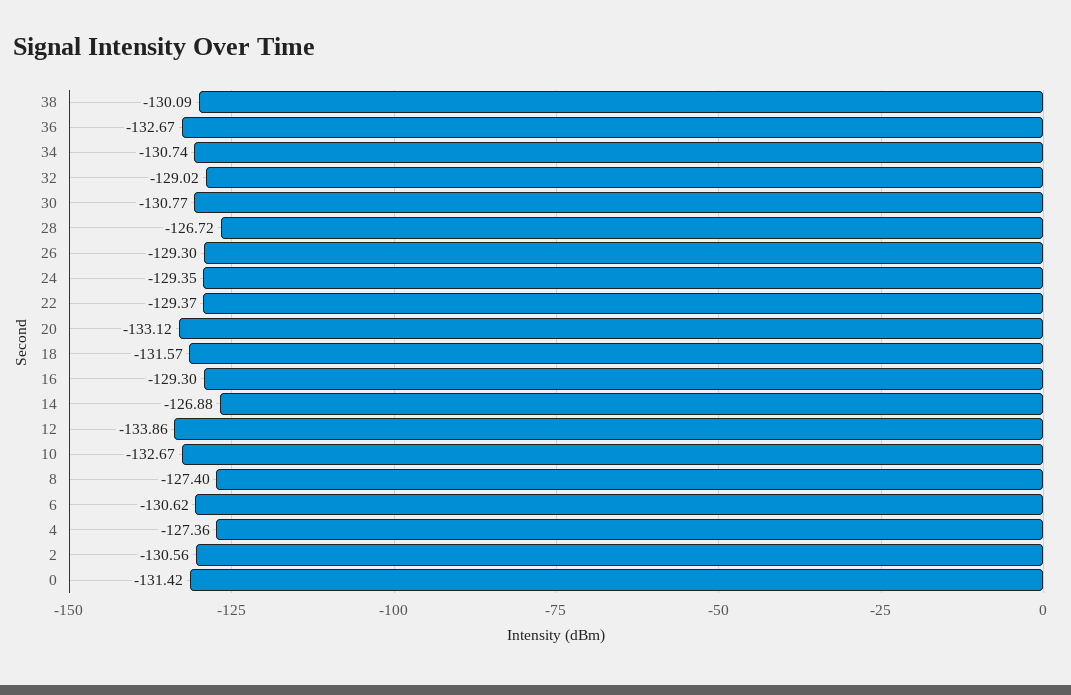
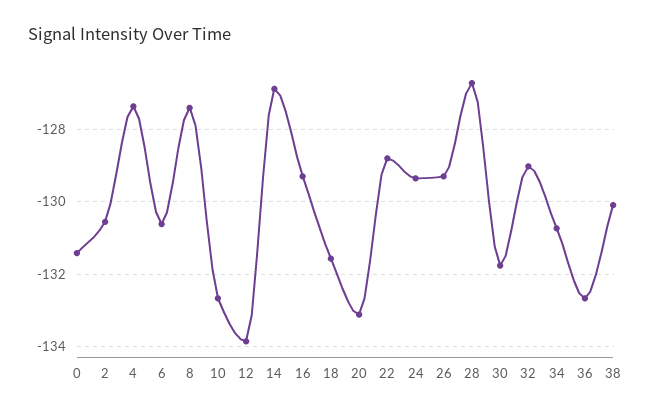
30: -130.77 -> -131.8
22: -129.37 -> -128.8

